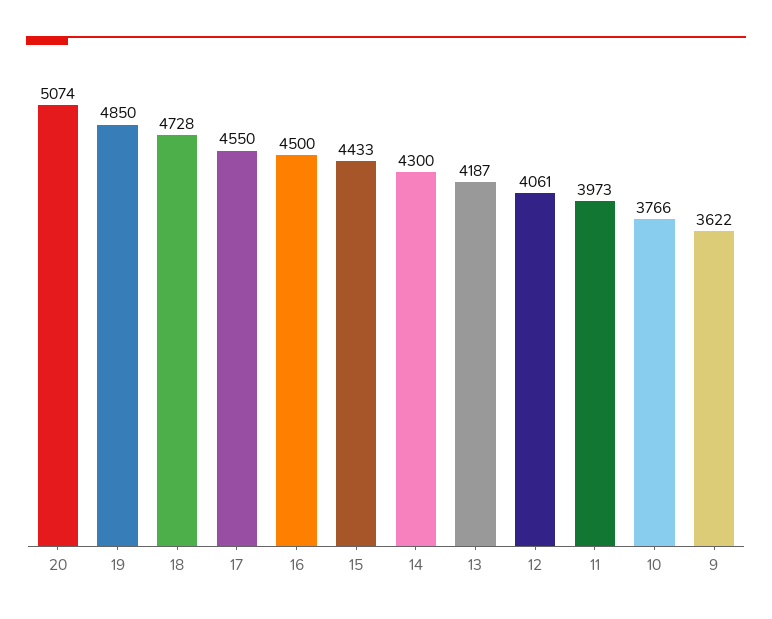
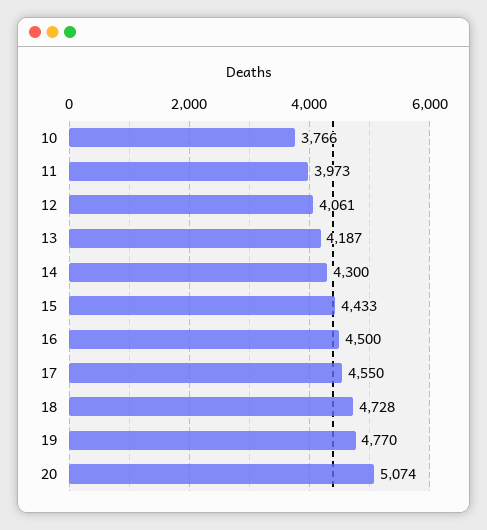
19: 4850 -> 4770
9: 3622 -> none

